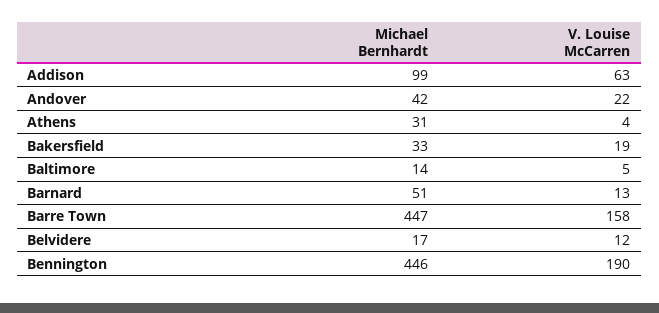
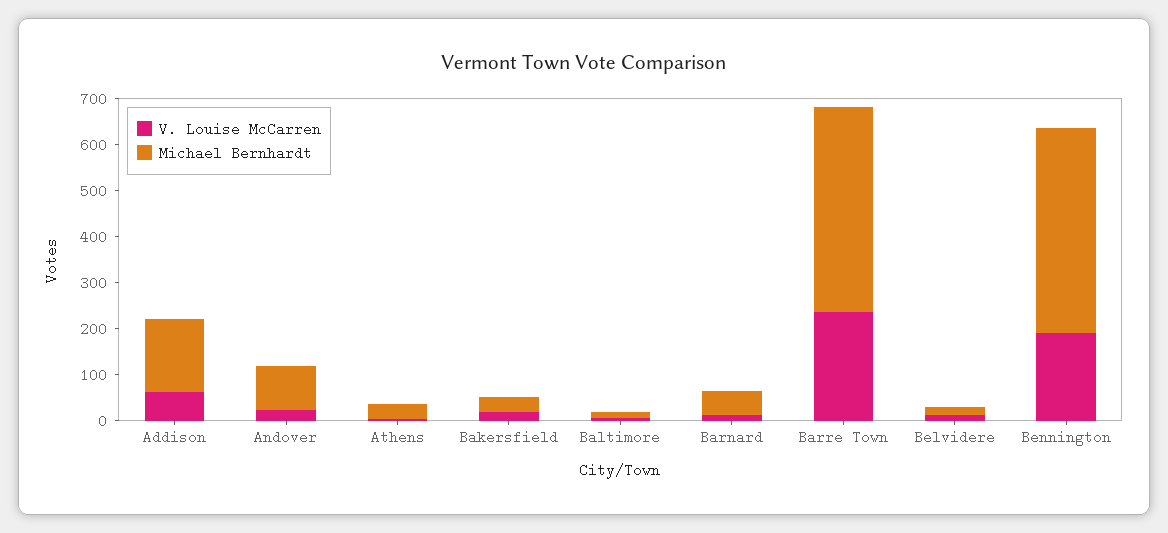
Michael Bernhardt, Addison: 99 -> 160
Michael Bernhardt, Andover: 42 -> 100
V. Louise McCarren, Barre Town: 158 -> 240

